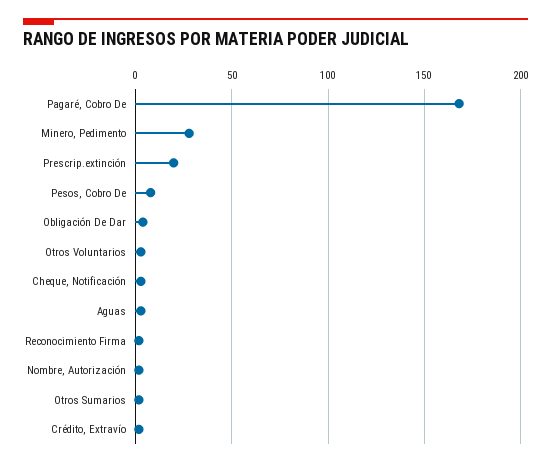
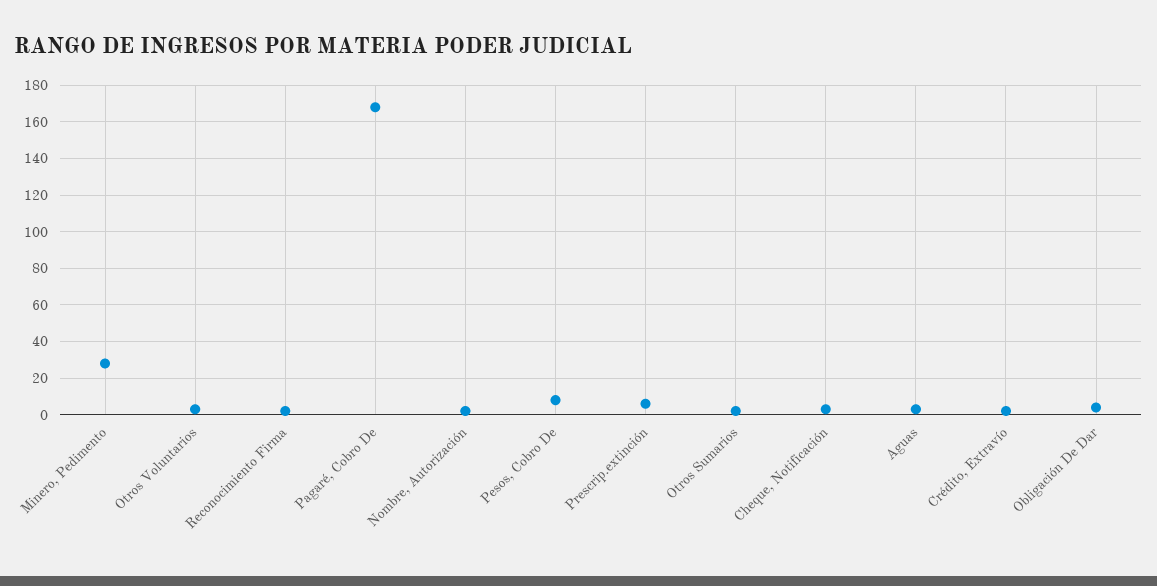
Prescrip.extinción: 20 -> 5

